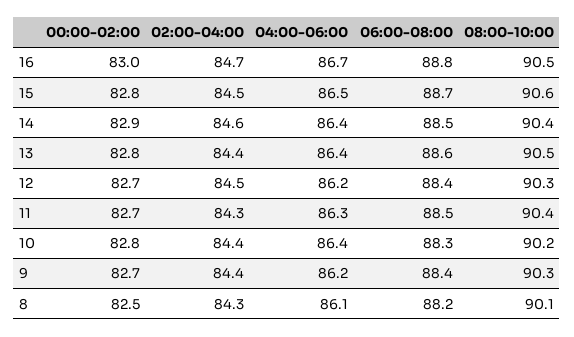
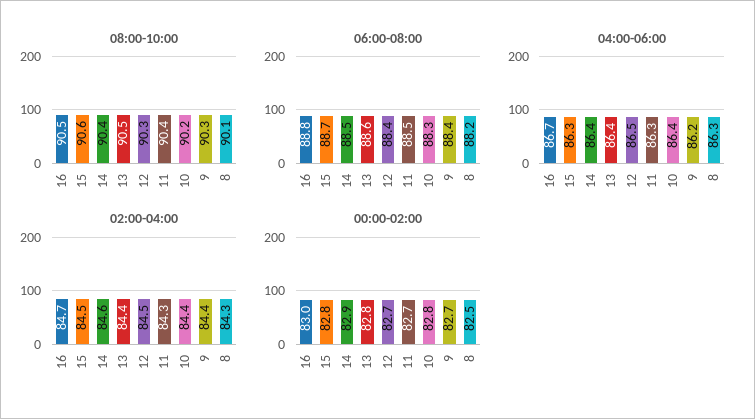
04:00-06:00, 15: 86.5 -> 86.3
04:00-06:00, 12: 86.2 -> 86.5
04:00-06:00, 8: 86.1 -> 86.3

